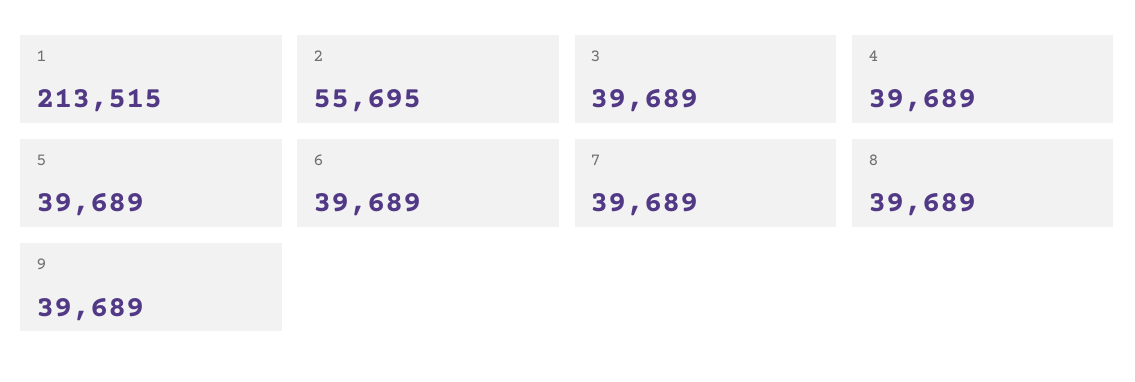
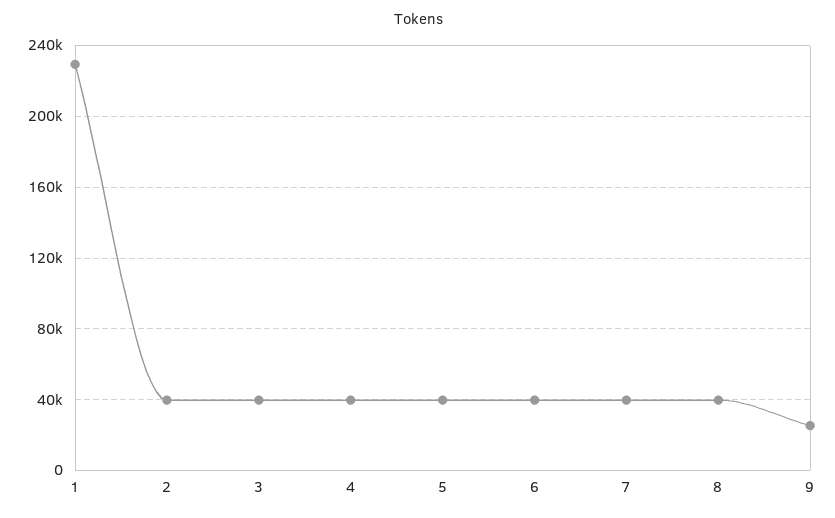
1: 213515 -> 230000
2: 55695 -> 40000
9: 39689 -> 25000

